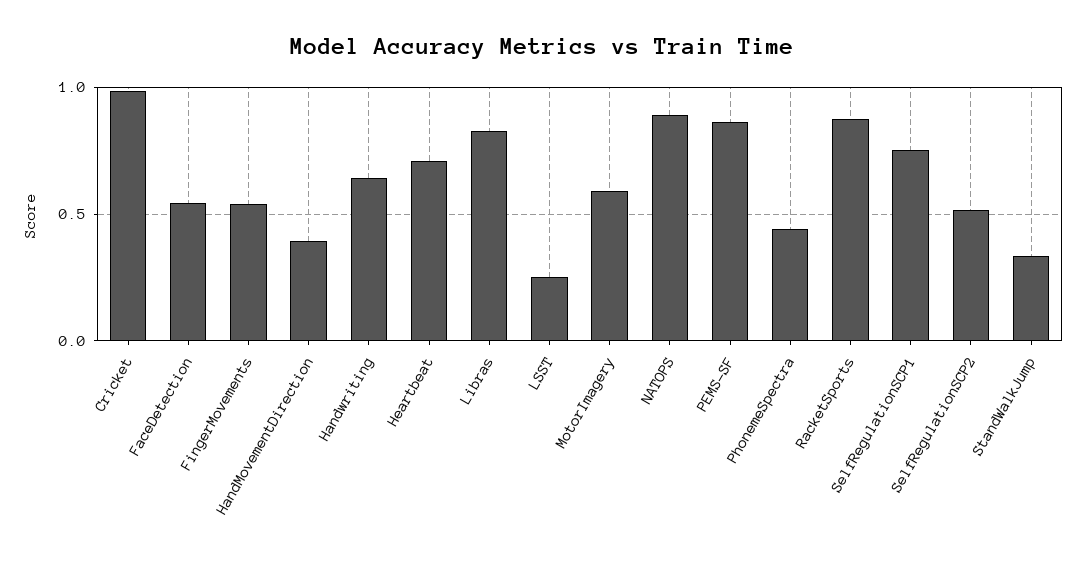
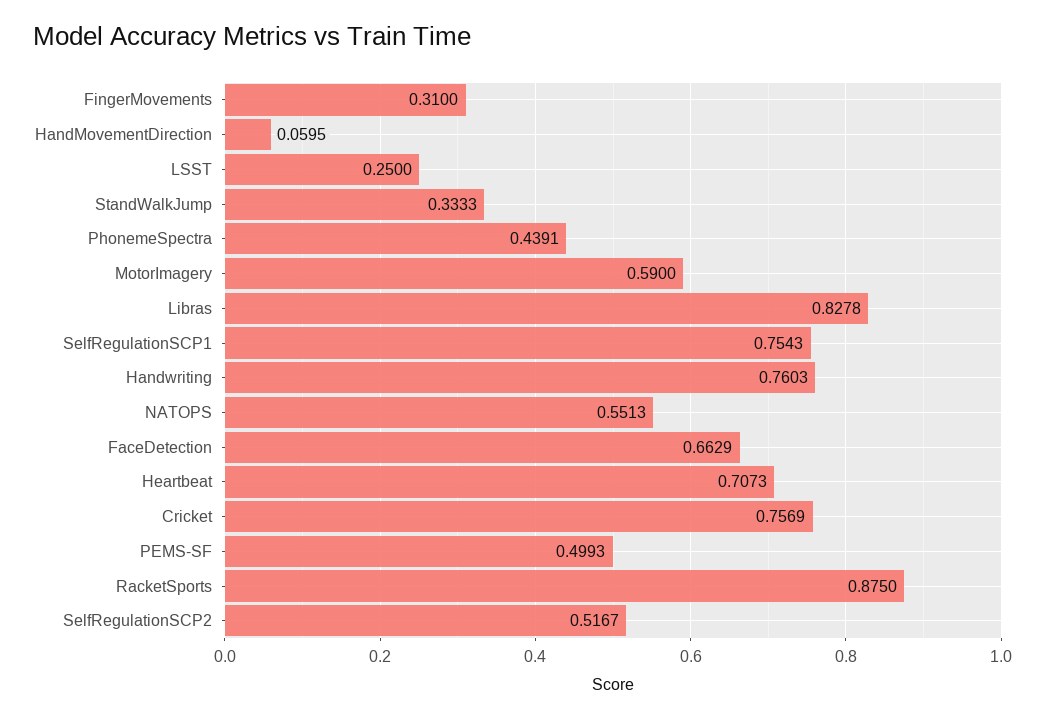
Cricket: 1 -> 0.7569
FaceDetection: 0.55 -> 0.6629
FingerMovements: 0.55 -> 0.31
HandMovementDirection: 0.4 -> 0.0595
Handwriting: 0.65 -> 0.7603
NATOPS: 0.9 -> 0.5513
PEMS-SF: 0.85 -> 0.4993

